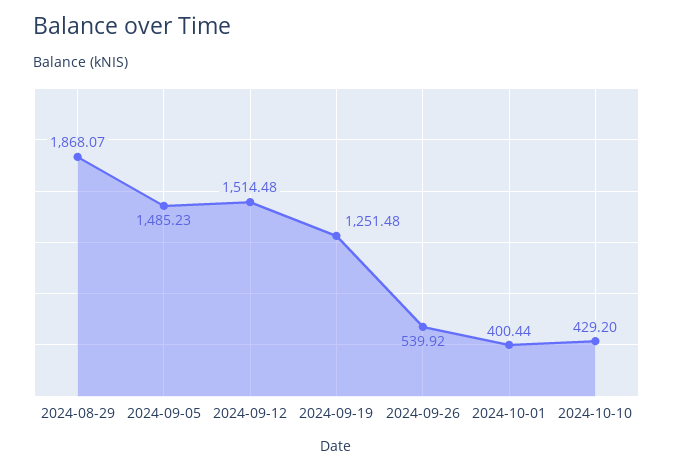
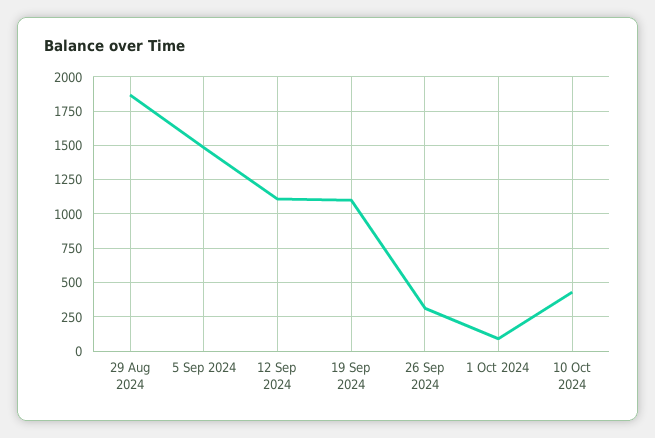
2024-09-12: 1514.48 -> 1100
2024-09-19: 1251.48 -> 1100
2024-09-26: 539.92 -> 300
2024-10-01: 400.44 -> 100

